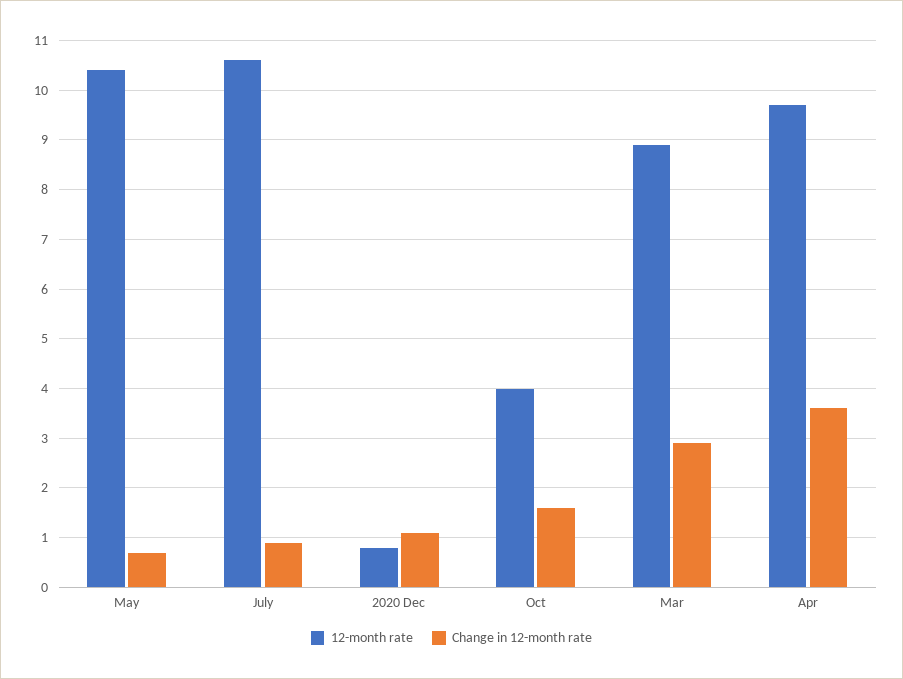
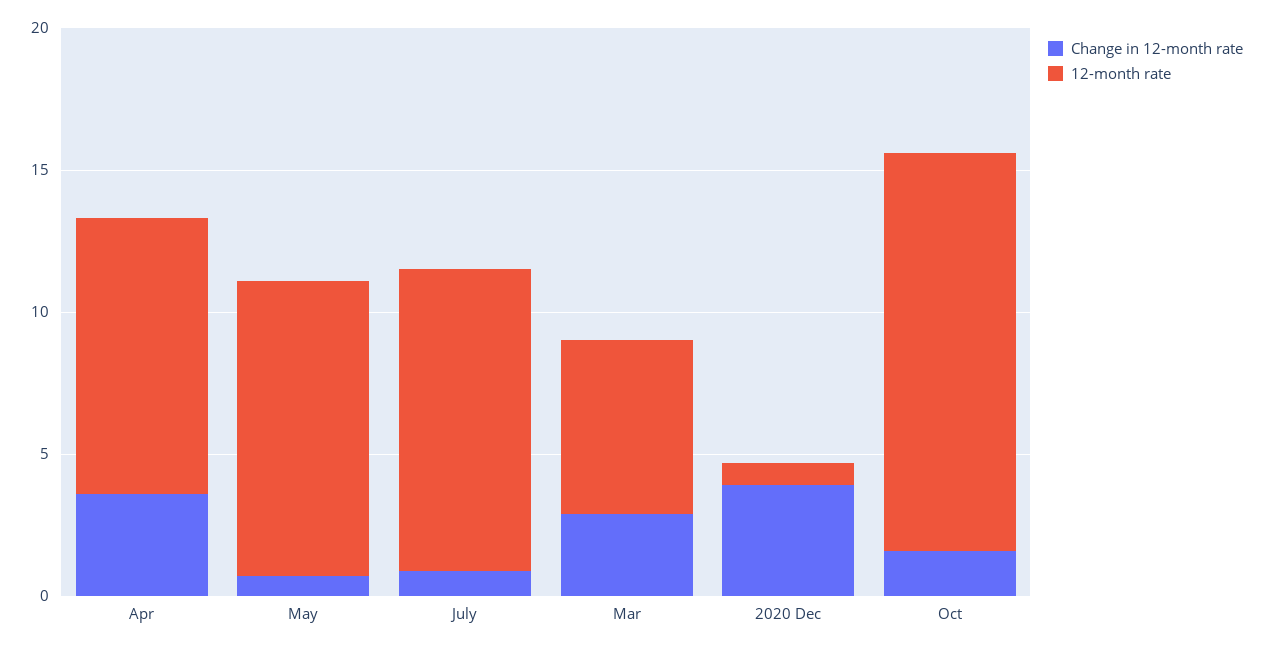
Change in 12-month rate, 2020 Dec: 1 -> 4
12-month rate, Oct: 4 -> 14
12-month rate, Mar: 9 -> 6

